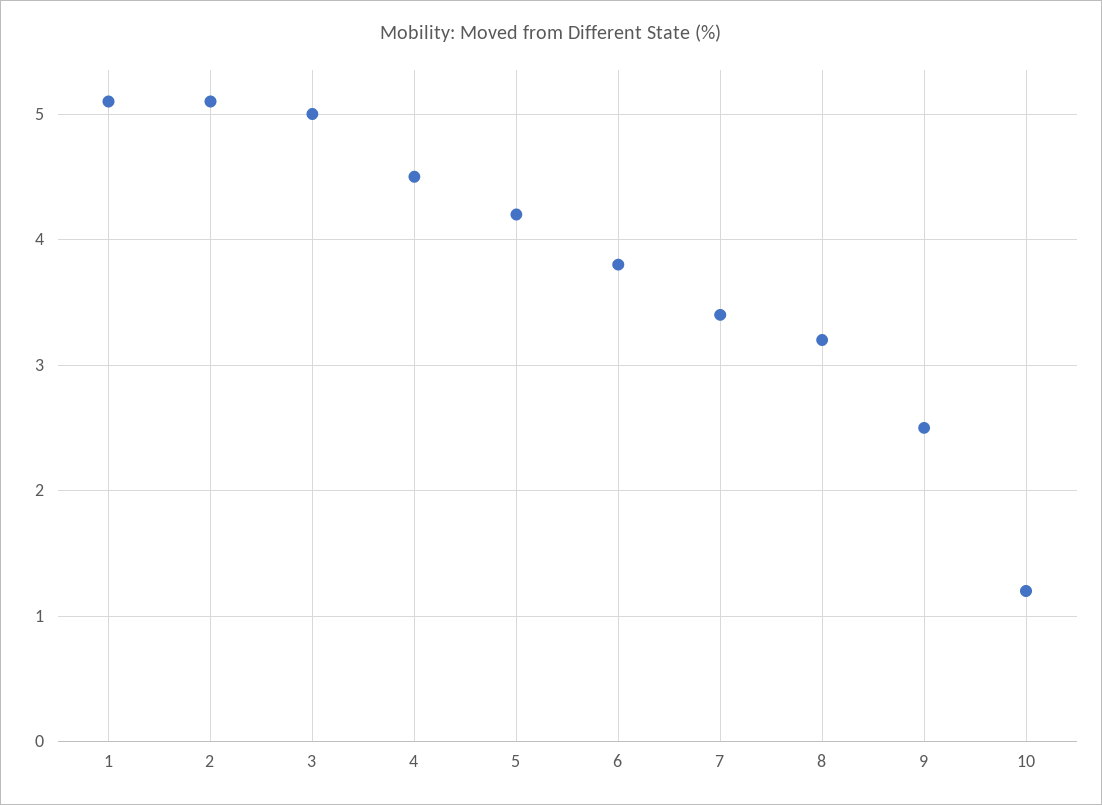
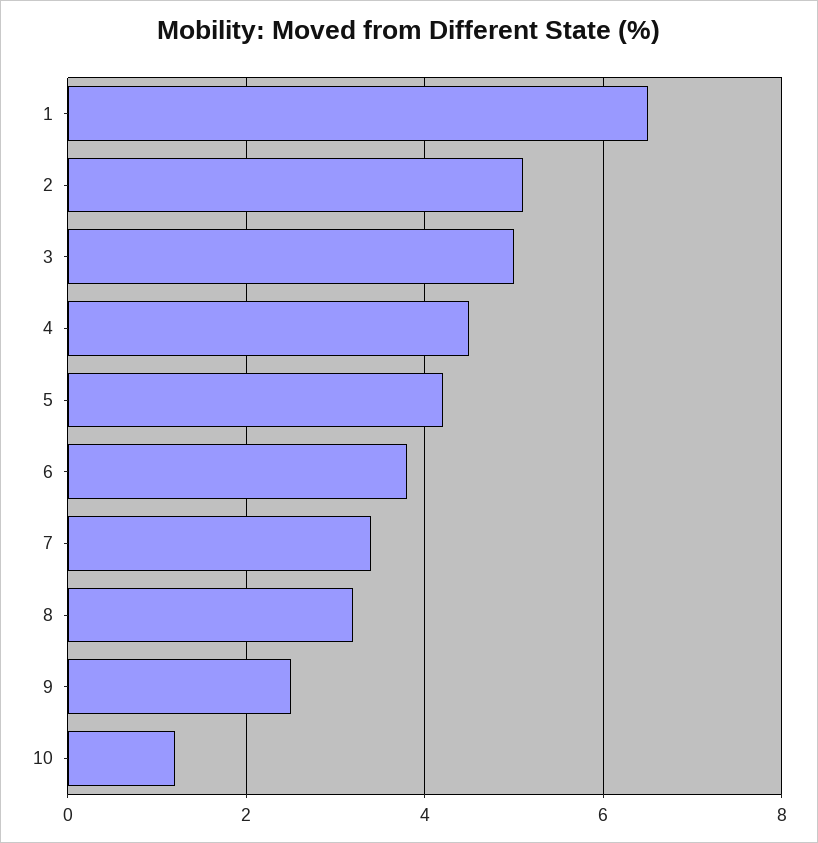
1: 5.1 -> 6.5

